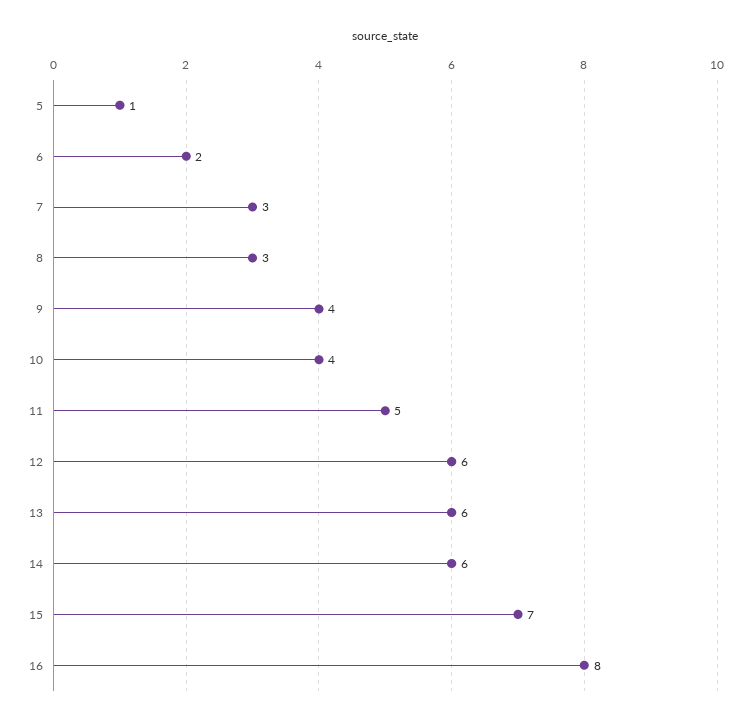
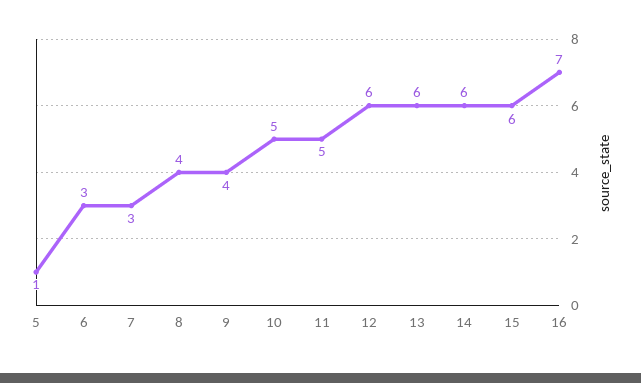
6: 2 -> 3
8: 3 -> 4
10: 4 -> 5
15: 7 -> 6
16: 8 -> 7

